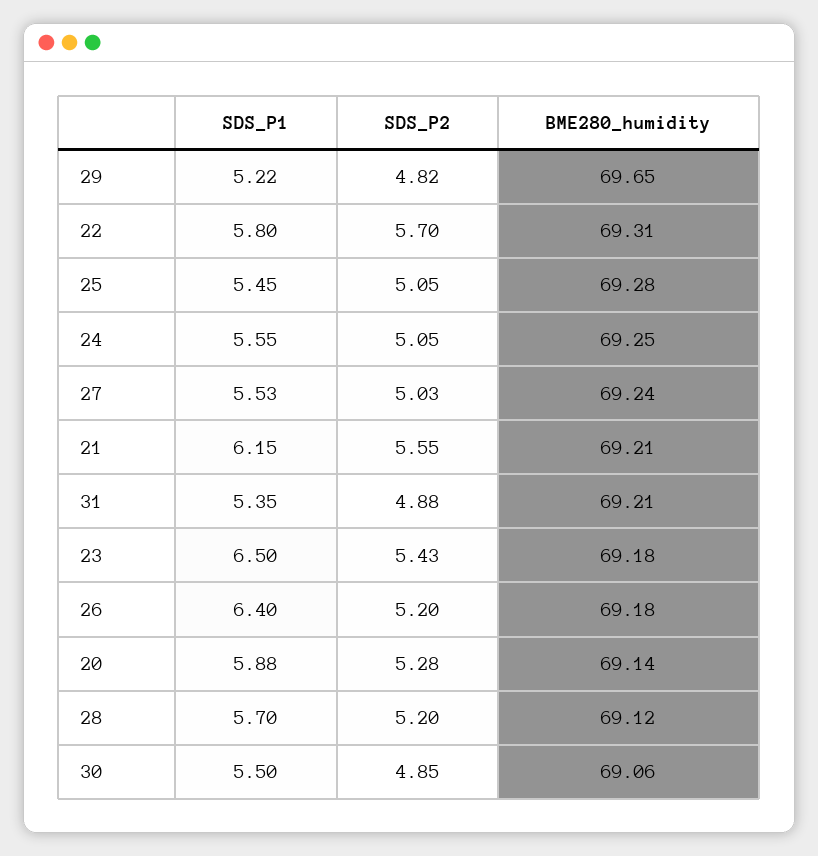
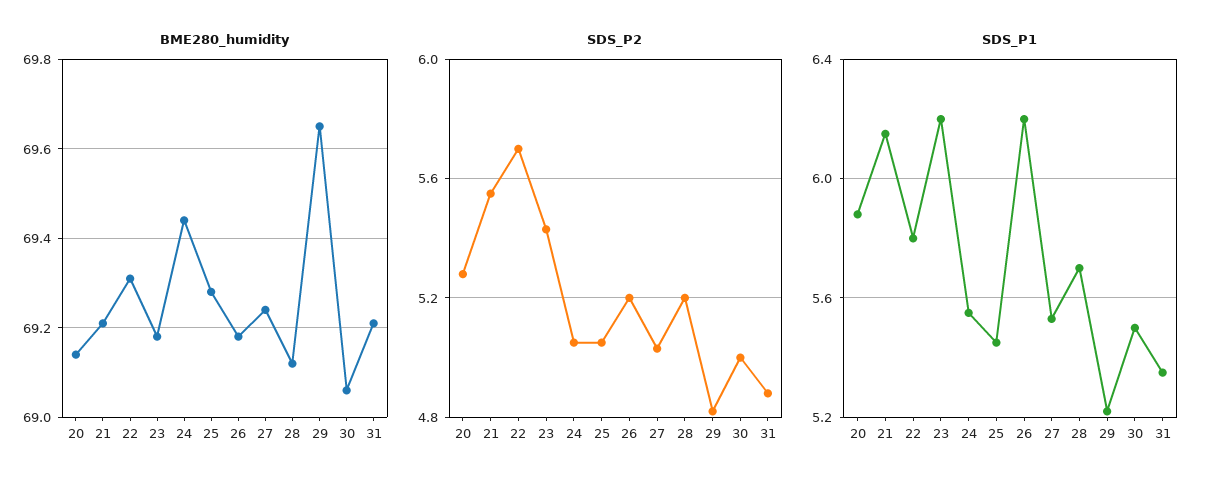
BME280_humidity, 24: 69.25 -> 69.45
SDS_P1, 23: 6.5 -> 6.2
SDS_P1, 26: 6.4 -> 6.2
SDS_P2, 30: 4.85 -> 5

